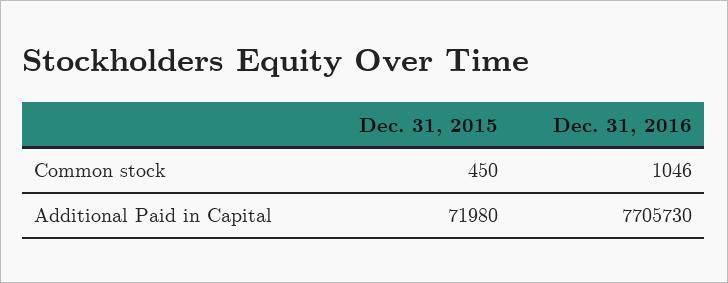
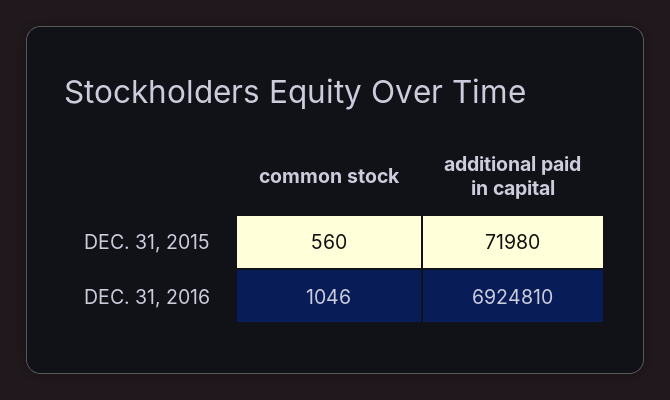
Dec. 31, 2015, Common stock: 450 -> 560
Dec. 31, 2016, Additional Paid in Capital: 7705730 -> 6924810

